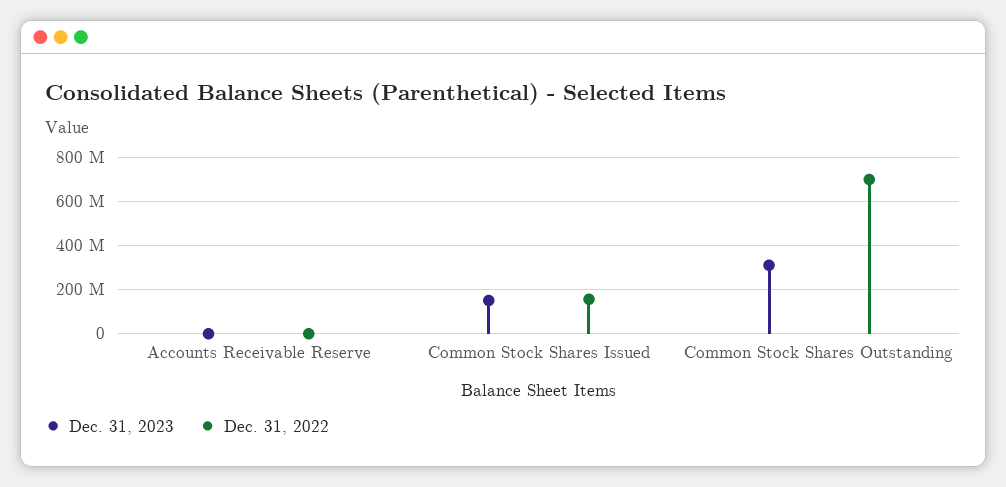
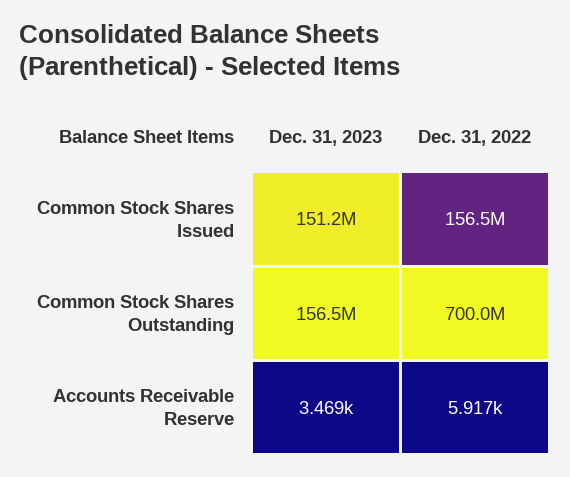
Dec. 31, 2023, Common Stock Shares Outstanding: 300000000 -> 156500000

